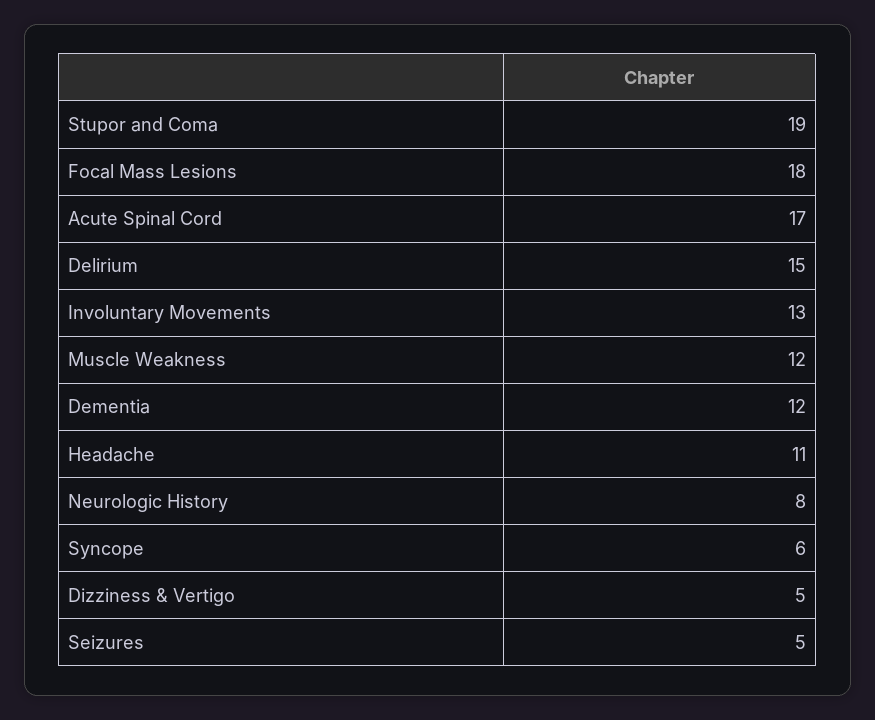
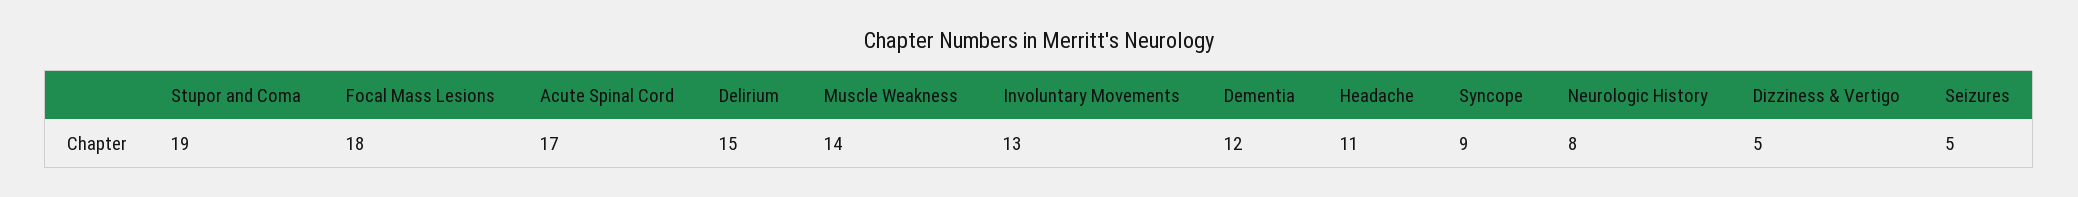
Muscle Weakness: 12 -> 14
Syncope: 6 -> 9

